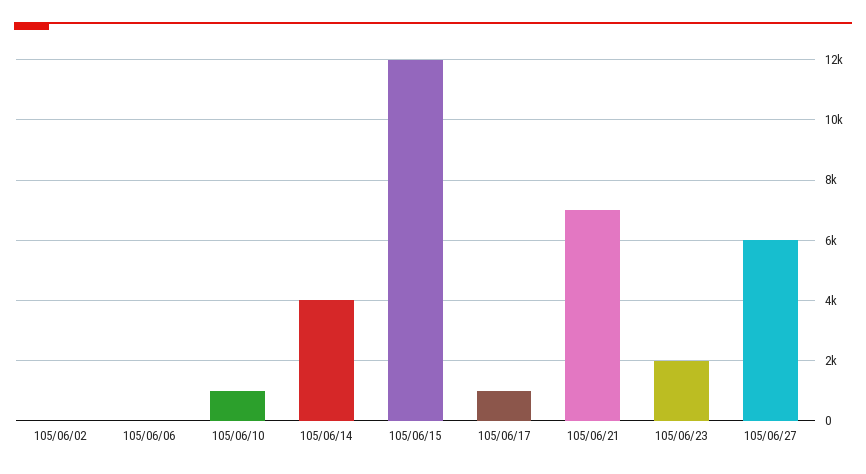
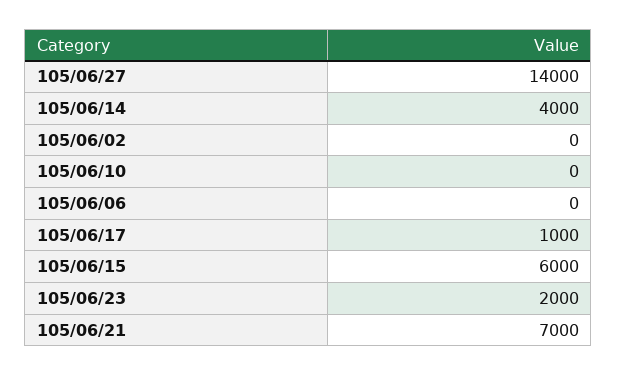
105/06/10: 1000 -> 0
105/06/15: 12000 -> 6000
105/06/27: 6000 -> 14000

